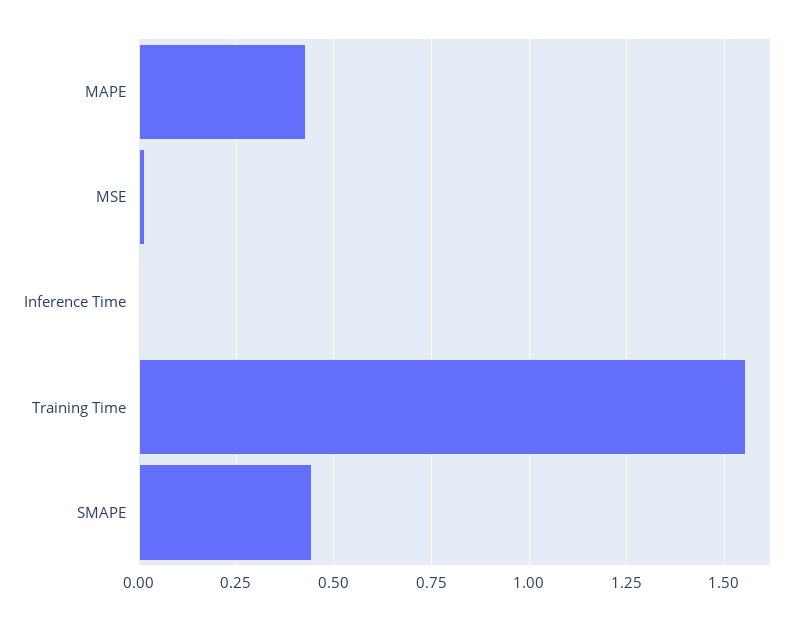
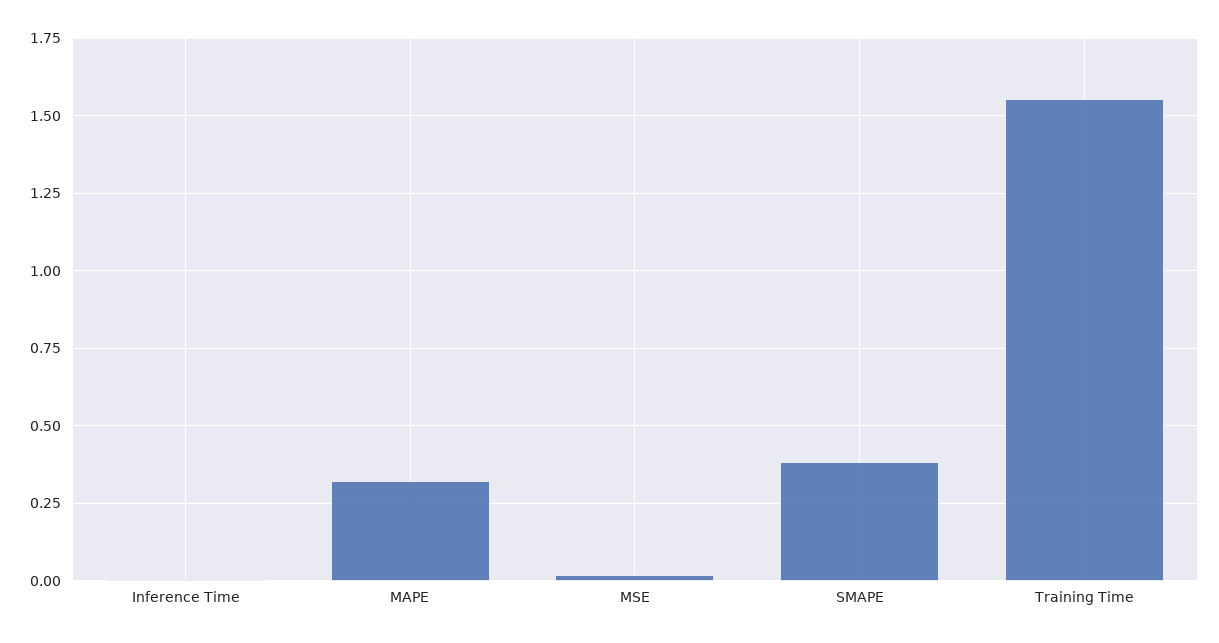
MAPE: 0.425 -> 0.325
SMAPE: 0.45 -> 0.375

